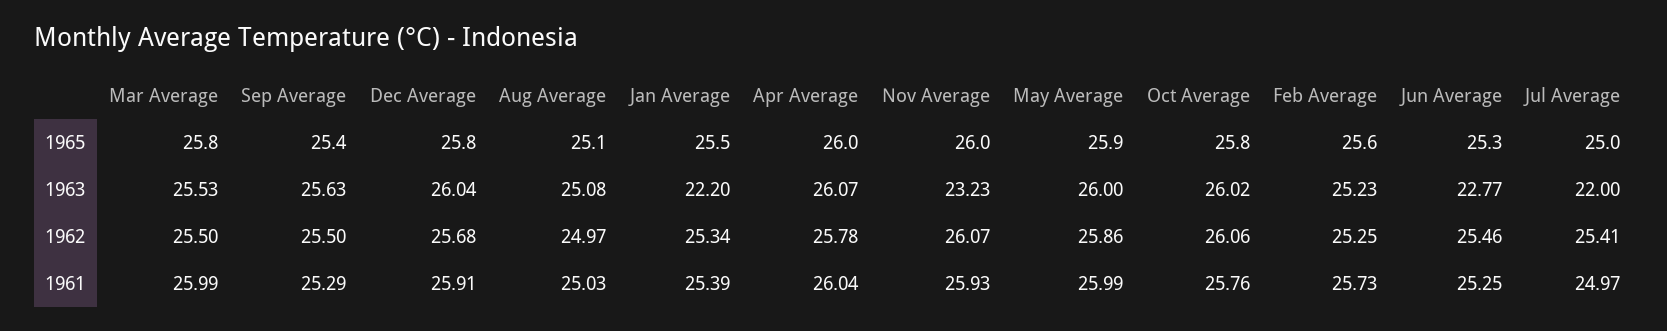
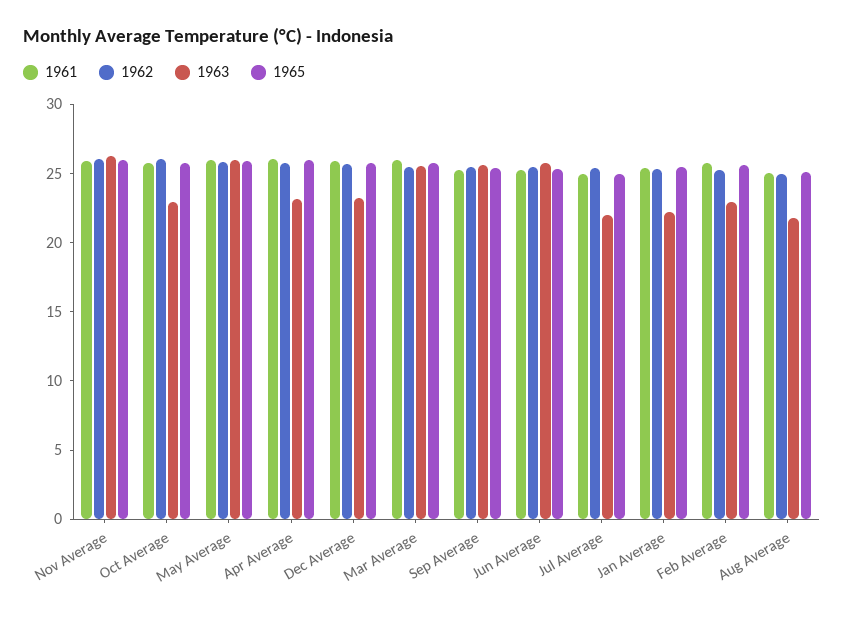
1963, Dec Average: 26.04 -> 23
1963, Aug Average: 25.08 -> 22
1963, Apr Average: 26.07 -> 23
1963, Nov Average: 23.23 -> 26
1963, Oct Average: 26.02 -> 23
1963, Feb Average: 25.23 -> 23
1963, Jun Average: 22.77 -> 26

